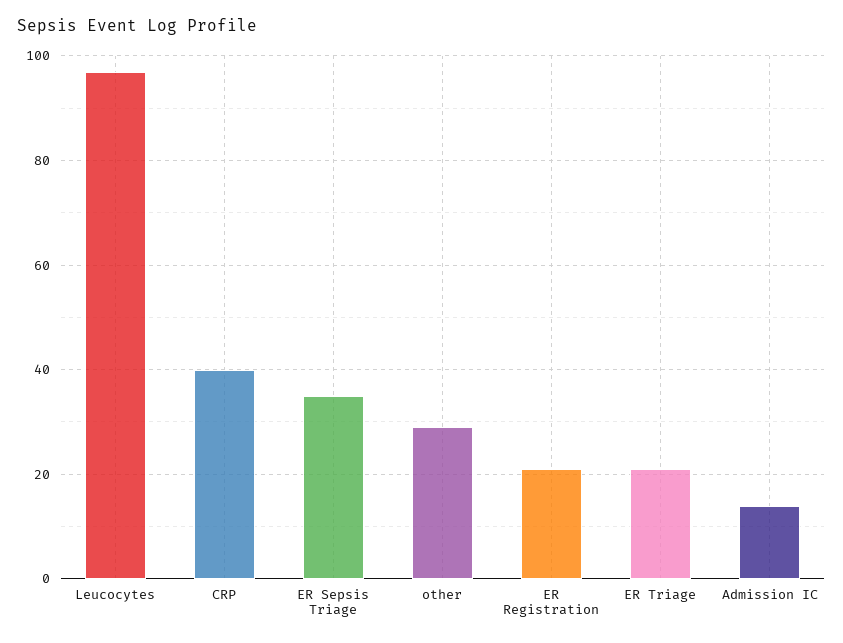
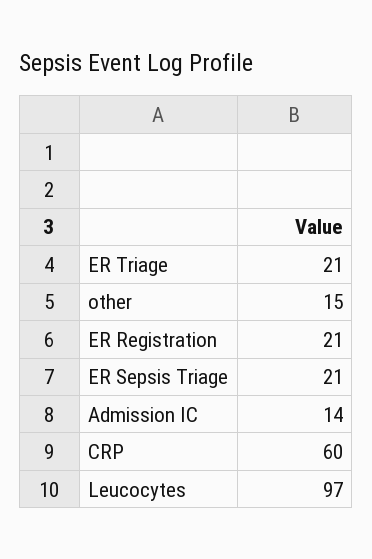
CRP: 40 -> 60
ER Sepsis Triage: 35 -> 21
other: 30 -> 15

